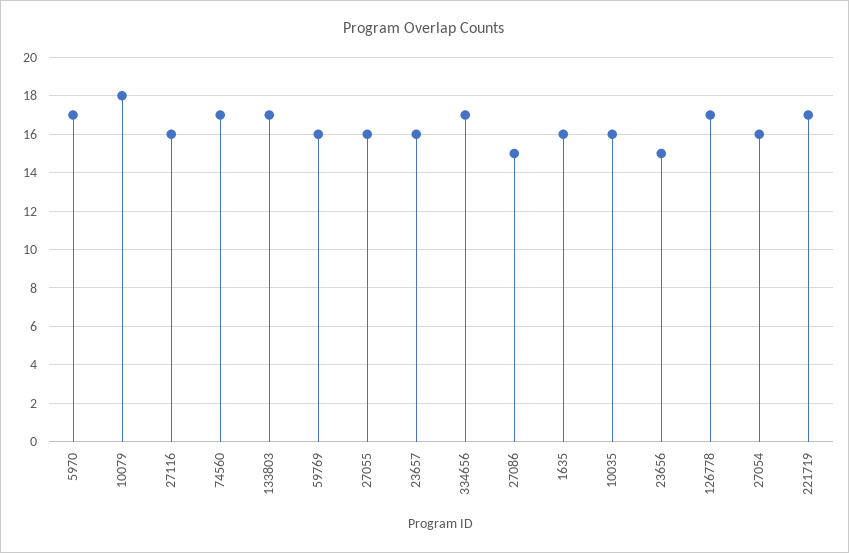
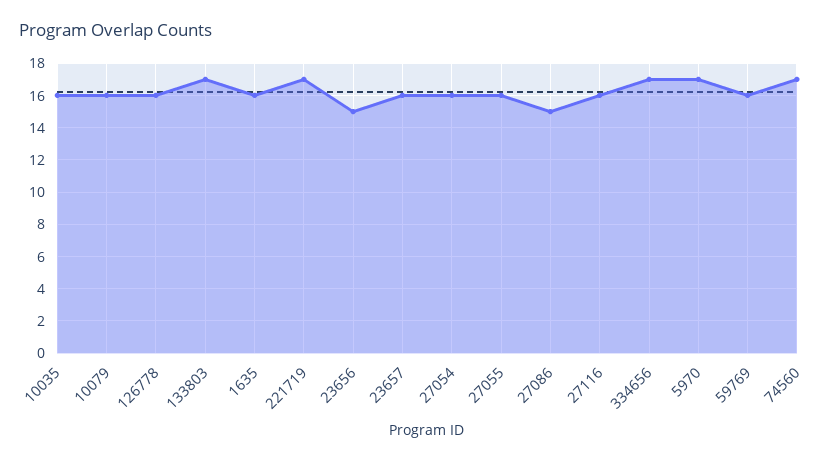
10079: 18 -> 16
126778: 17 -> 16

